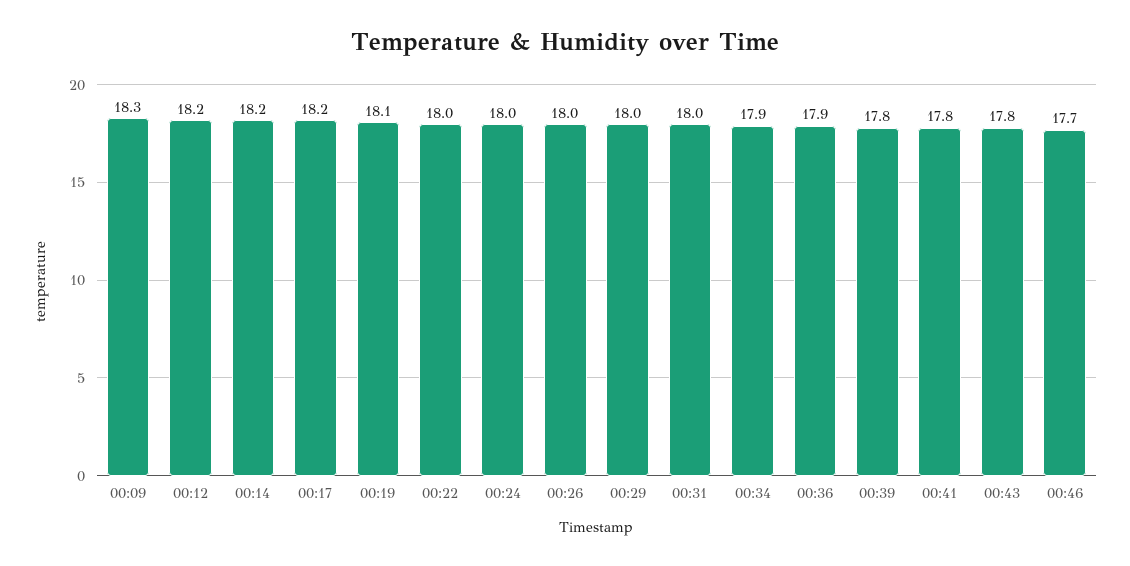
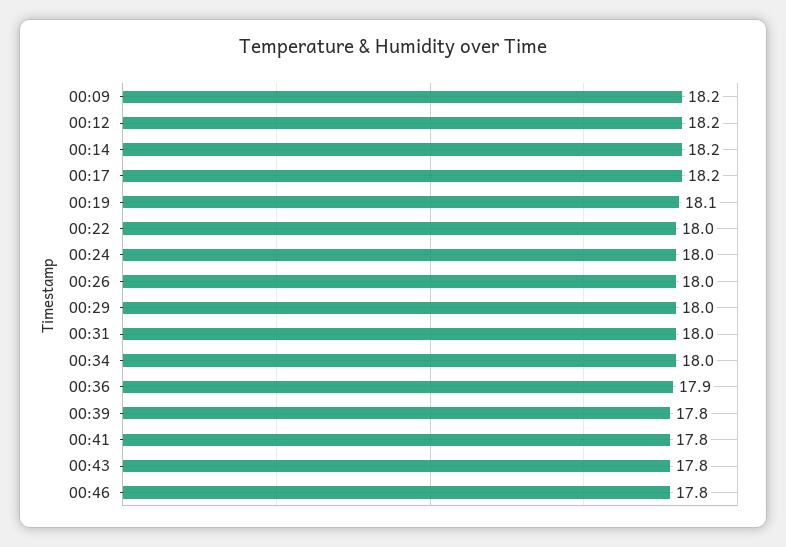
00:09: 18.3 -> 18.2
00:34: 17.9 -> 18
00:46: 17.7 -> 17.8

